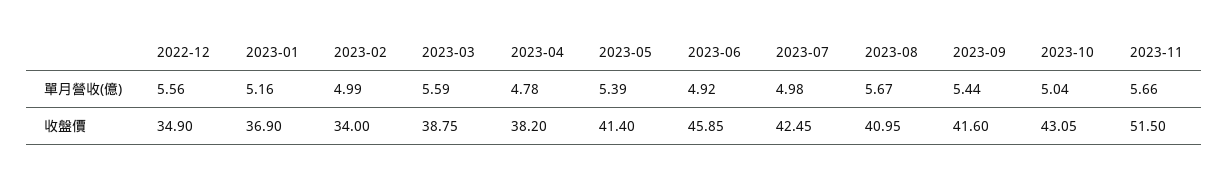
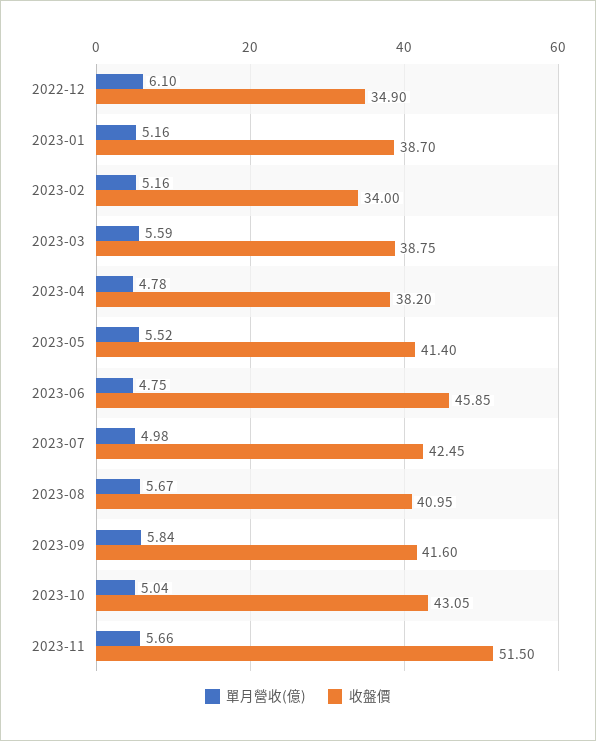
單月營收(億), 2022-12: 5.56 -> 6.1
單月營收(億), 2023-02: 4.99 -> 5.16
單月營收(億), 2023-05: 5.39 -> 5.52
單月營收(億), 2023-06: 4.92 -> 4.75
單月營收(億), 2023-09: 5.44 -> 5.84
收盤價, 2023-01: 36.9 -> 38.7

